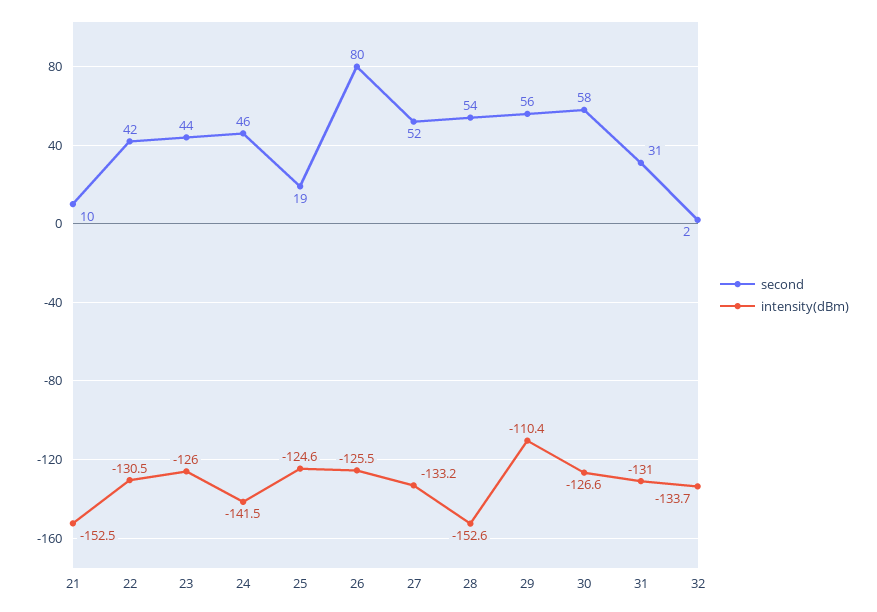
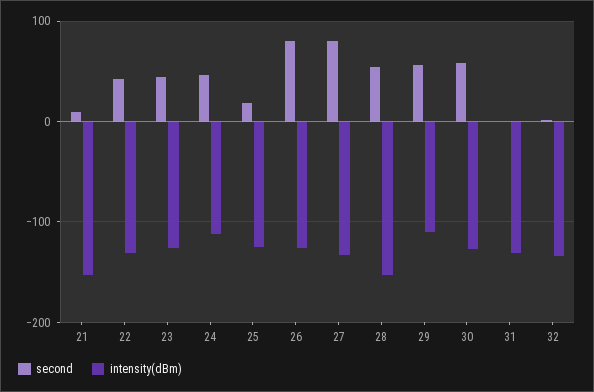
intensity(dBm), 24: -141.5 -> -110
second, 27: 52 -> 80
second, 31: 31 -> 0

